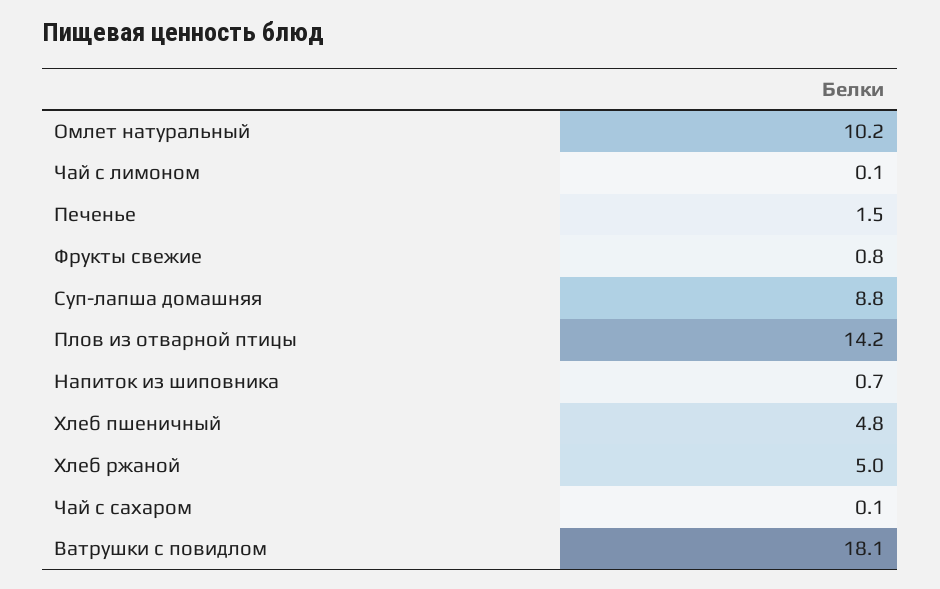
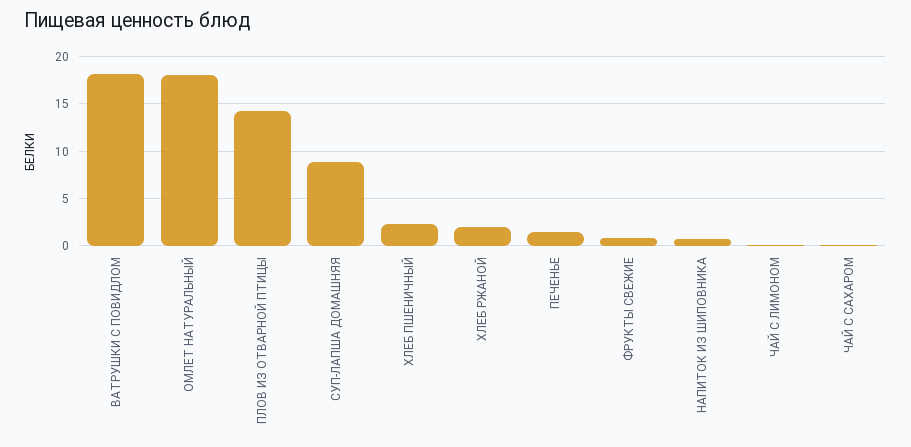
Омлет натуральный: 10.2 -> 18
Хлеб пшеничный: 4.8 -> 2
Хлеб ржаной: 5 -> 2

